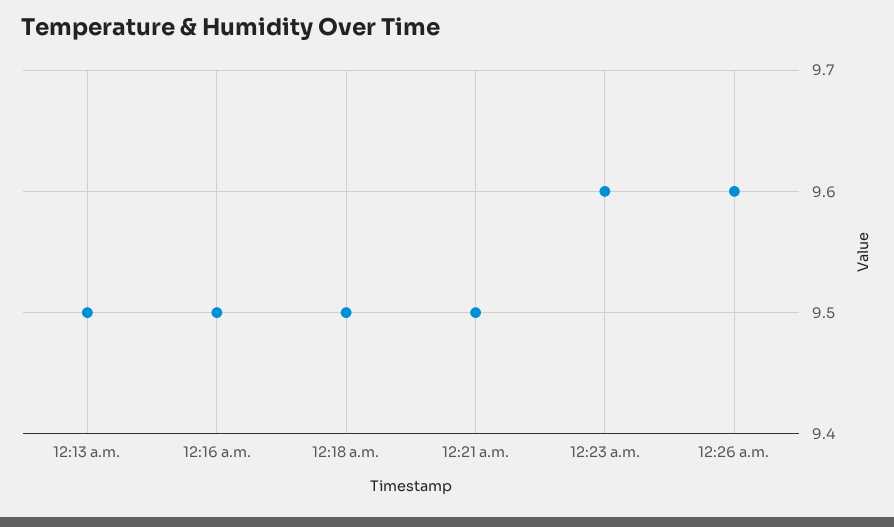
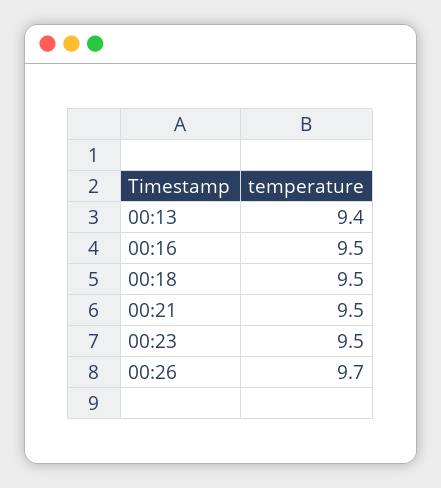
12:13 a.m.: 9.5 -> 9.4
12:23 a.m.: 9.6 -> 9.5
12:26 a.m.: 9.6 -> 9.7

